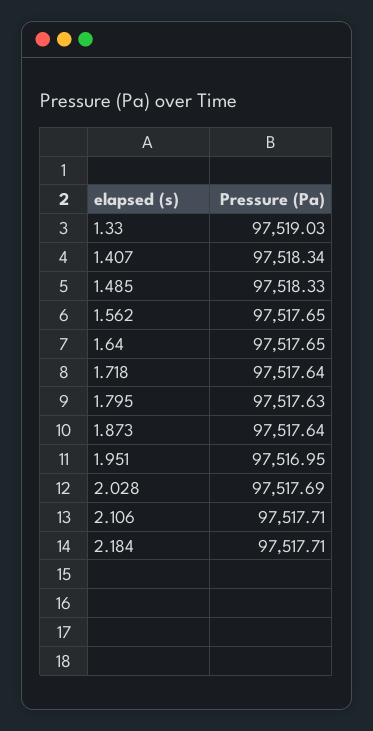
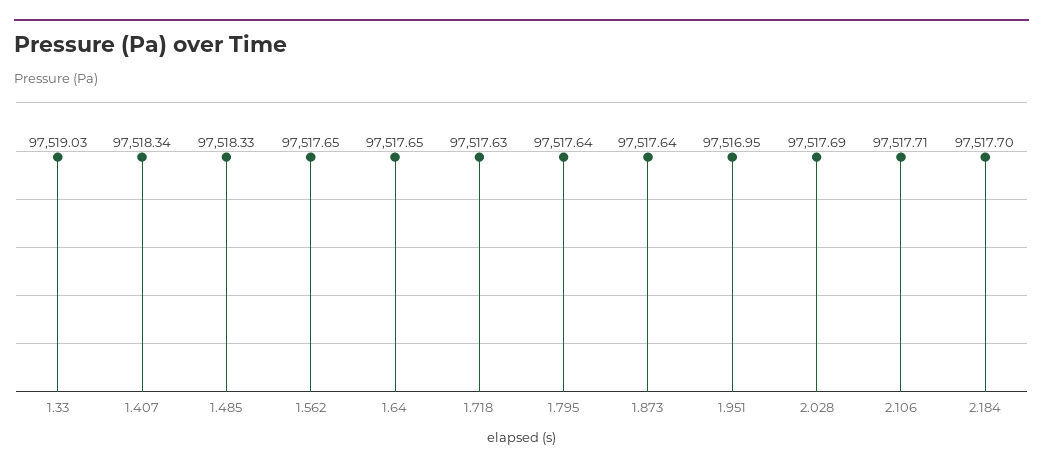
1.718: 97517.64 -> 97517.63
1.795: 97517.63 -> 97517.64
2.184: 97517.71 -> 97517.7

